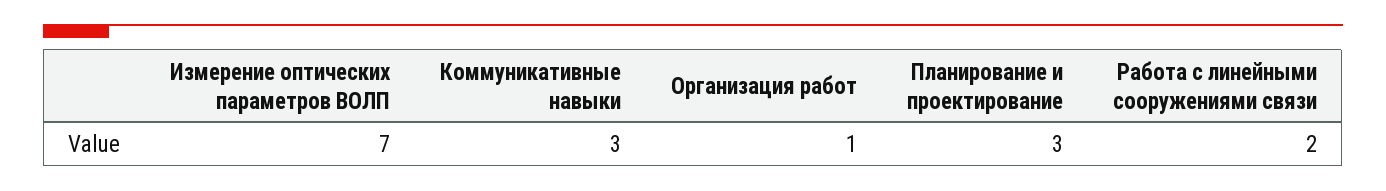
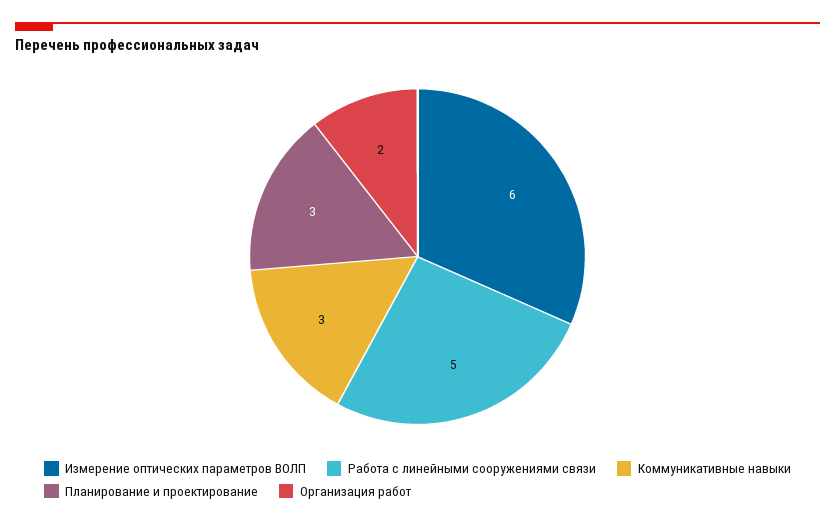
Измерение оптических параметров ВОЛП: 7 -> 6
Организация работ: 1 -> 2
Работа с линейными сооружениями связи: 2 -> 5

